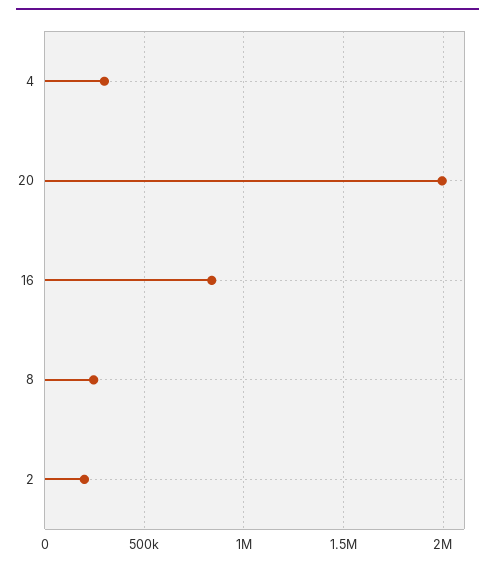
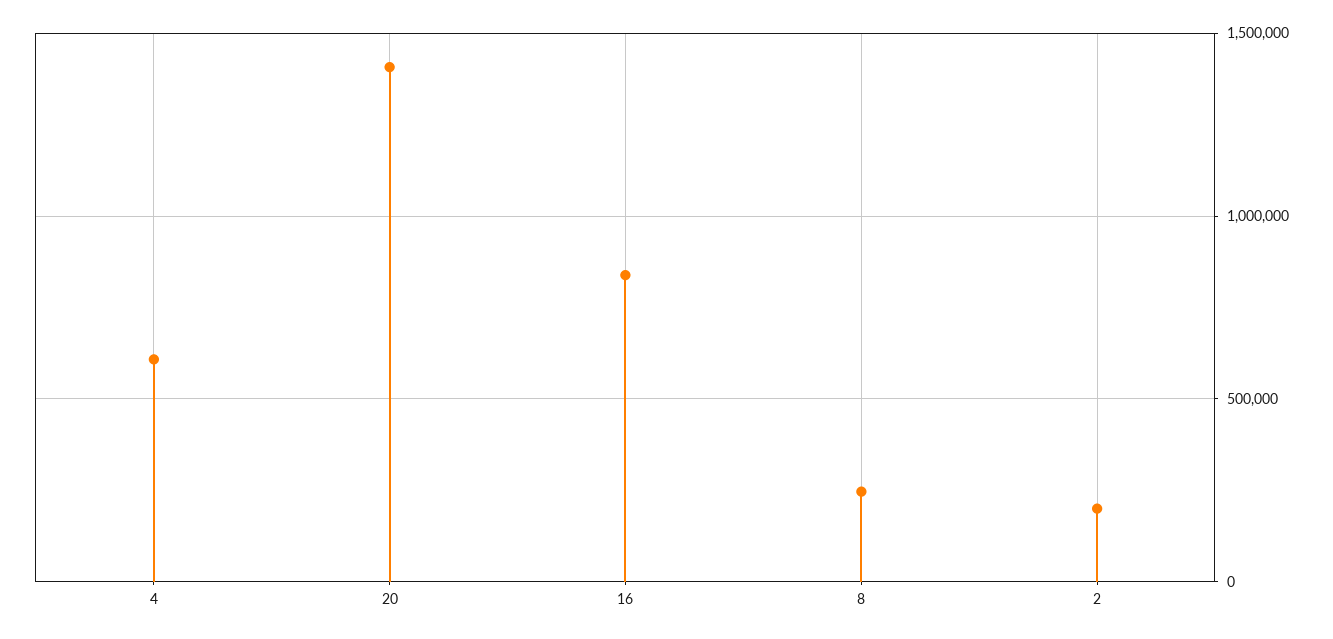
4: 300000 -> 600000
20: 2000000 -> 1400000

